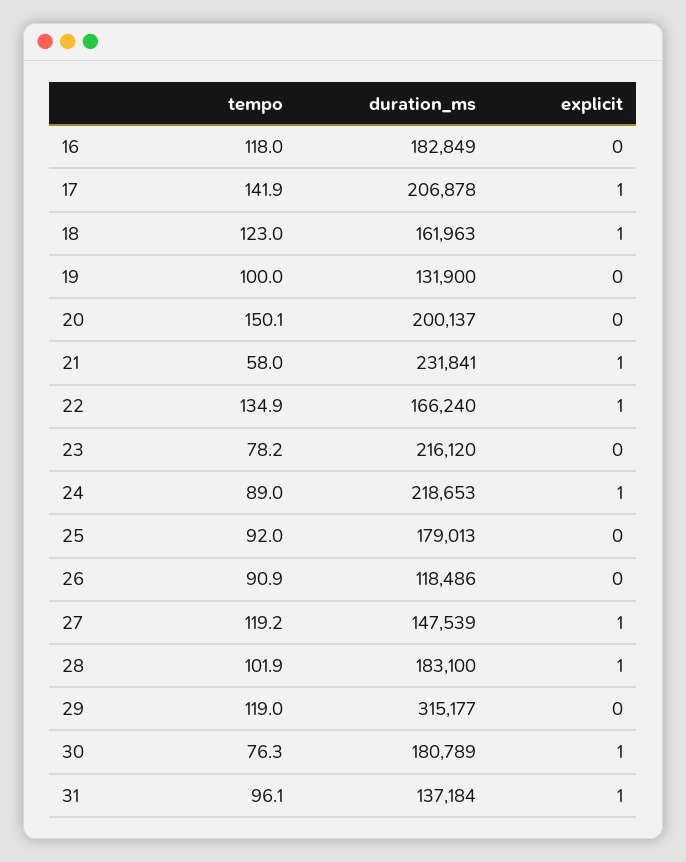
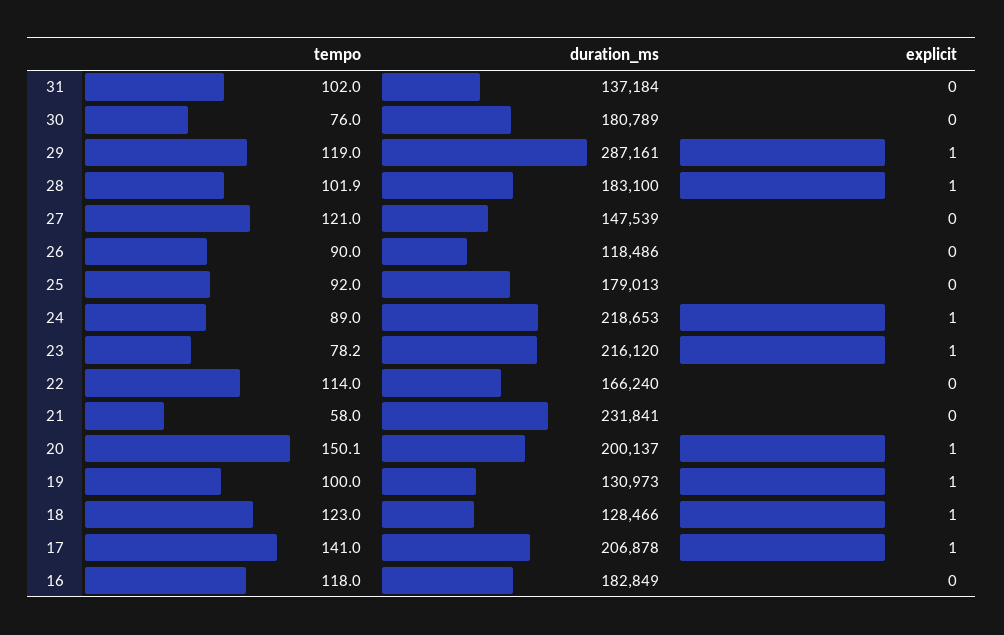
tempo, 17: 141.9 -> 141
duration_ms, 18: 161963 -> 128466
duration_ms, 19: 131900 -> 130973
explicit, 19: 0 -> 1
explicit, 20: 0 -> 1
explicit, 21: 1 -> 0
tempo, 22: 134.9 -> 114
explicit, 22: 1 -> 0
explicit, 23: 0 -> 1
tempo, 26: 90.9 -> 90
tempo, 27: 119.2 -> 121
explicit, 27: 1 -> 0
duration_ms, 29: 315177 -> 287161
explicit, 29: 0 -> 1
tempo, 30: 76.3 -> 76
explicit, 30: 1 -> 0
tempo, 31: 96.1 -> 102
explicit, 31: 1 -> 0

